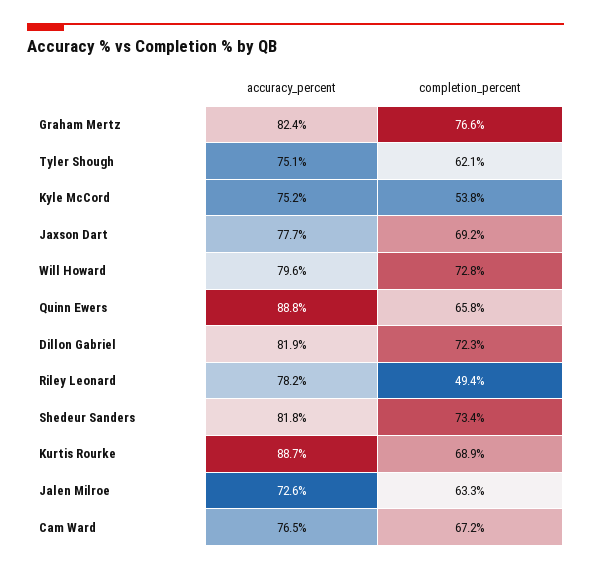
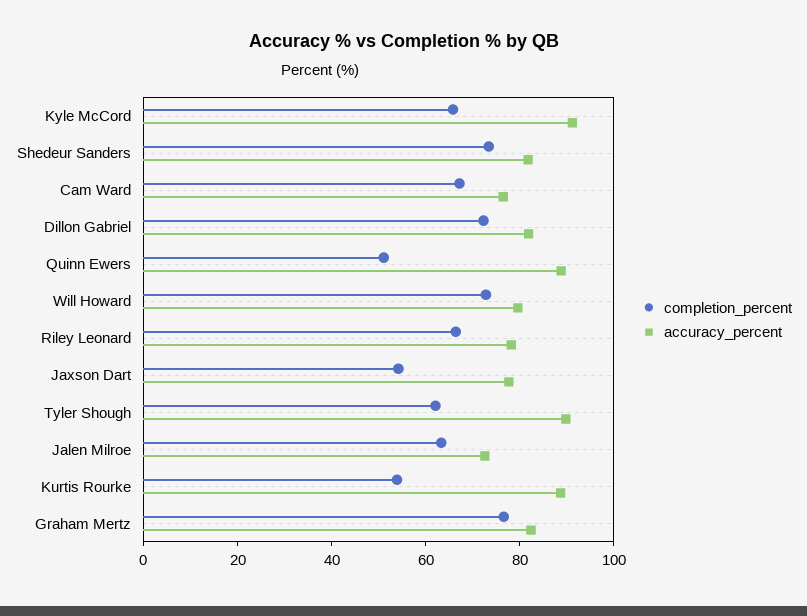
accuracy_percent, Tyler Shough: 75.1 -> 90
accuracy_percent, Kyle McCord: 75.2 -> 90
completion_percent, Kyle McCord: 53.8 -> 65
completion_percent, Jaxson Dart: 69.2 -> 55
completion_percent, Quinn Ewers: 65.8 -> 50
completion_percent, Riley Leonard: 49.4 -> 65
completion_percent, Kurtis Rourke: 68.9 -> 55

